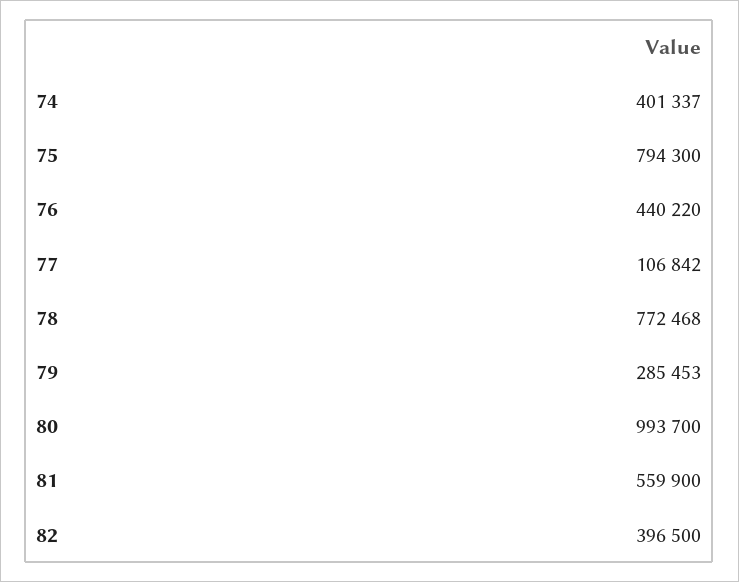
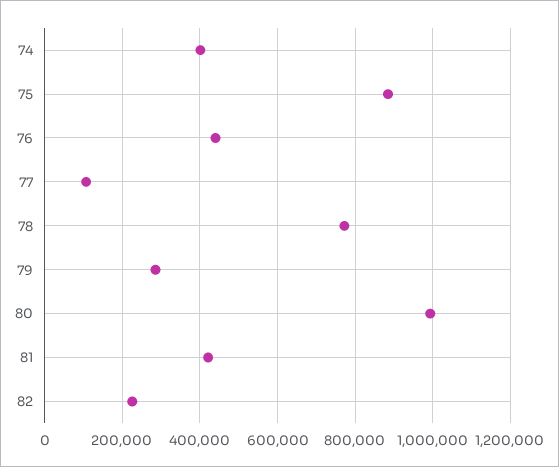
75: 794300 -> 880000
81: 559900 -> 420000
82: 396500 -> 220000

